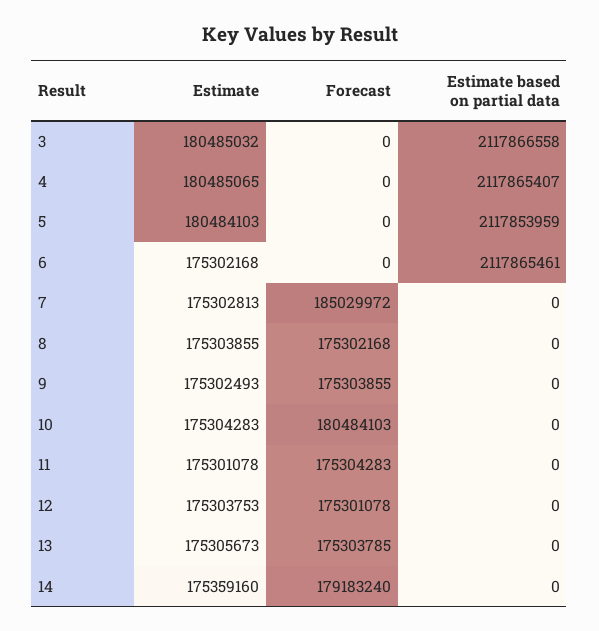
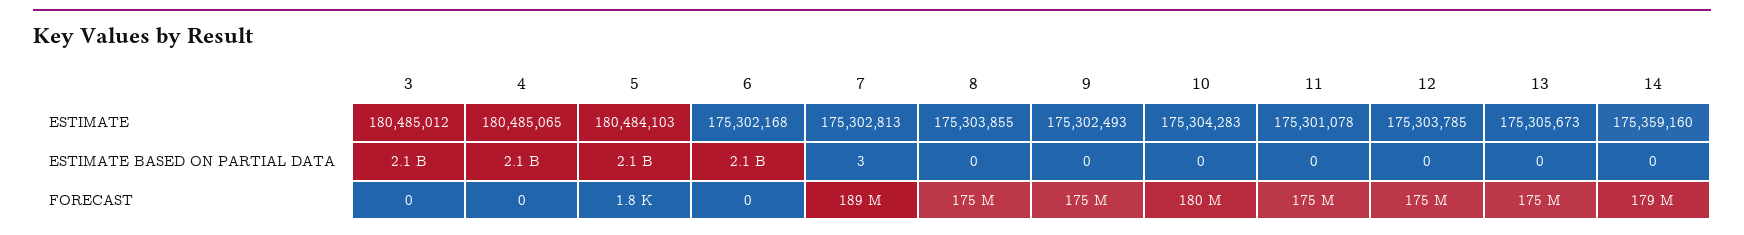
Estimate, 3: 180485032 -> 180485012
Forecast, 5: 0 -> 1800
Forecast, 7: 185029972 -> 189000000
Estimate based on partial data, 7: 0 -> 3
Estimate, 12: 175303753 -> 175303785

